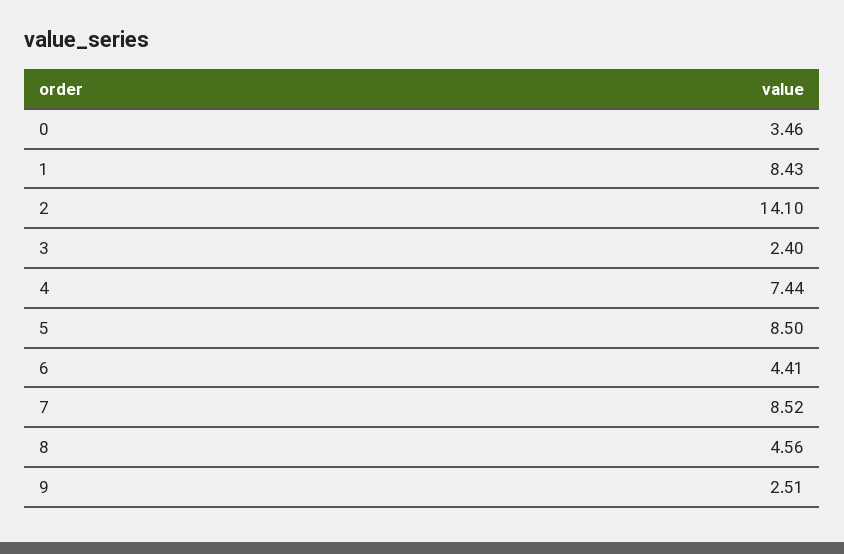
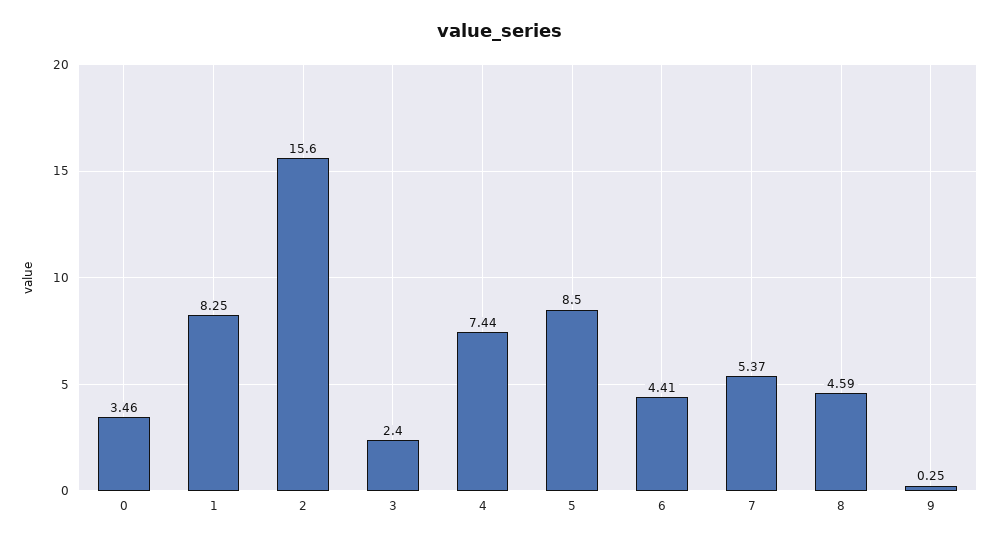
1: 8.43 -> 8.25
2: 14.1 -> 15.6
7: 8.52 -> 5.37
8: 4.56 -> 4.59
9: 2.51 -> 0.25

